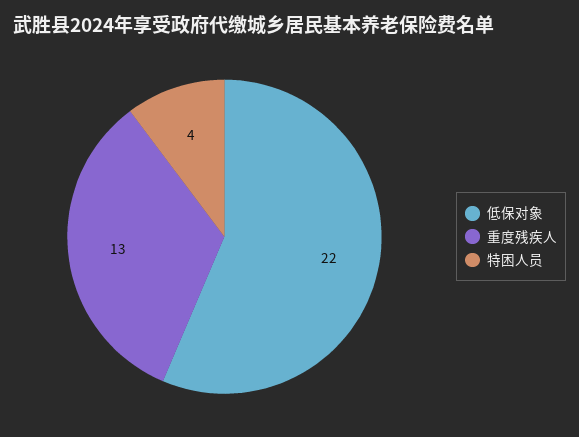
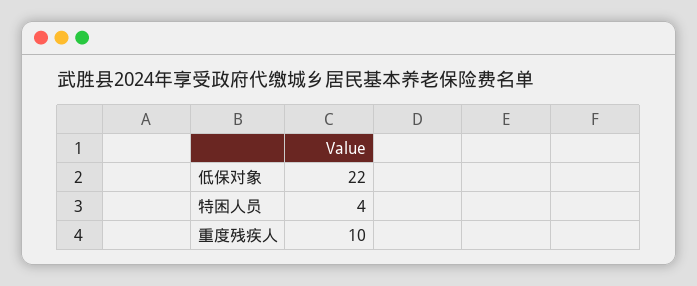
重度残疾人: 13 -> 10

